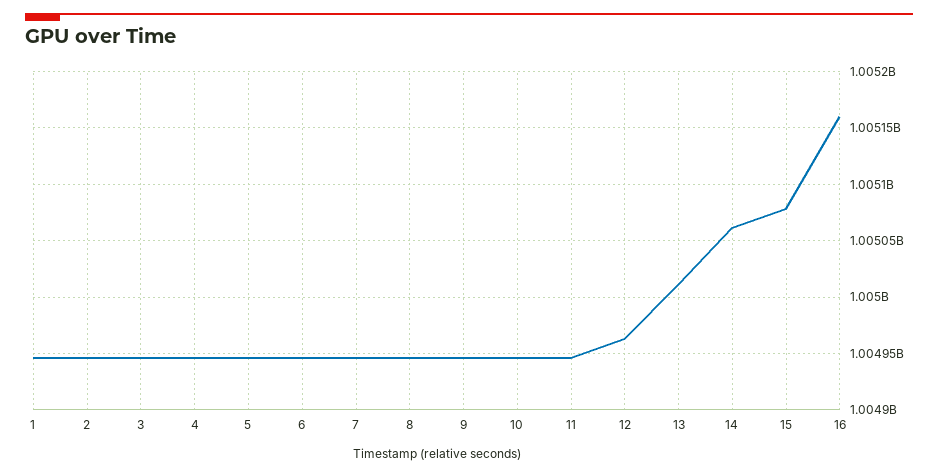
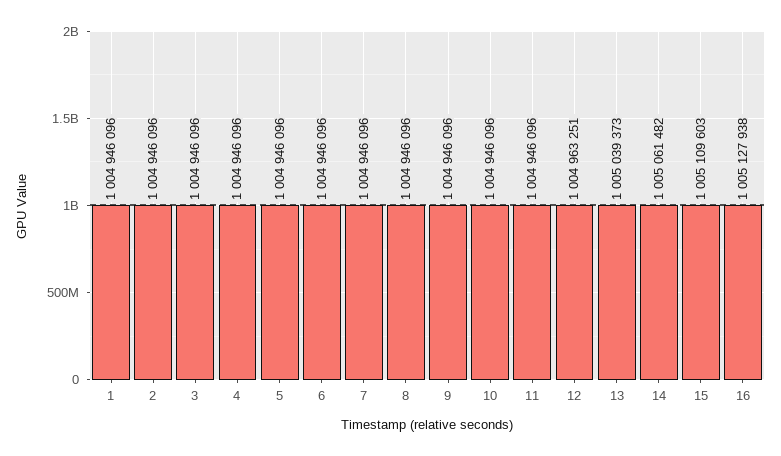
13: 1005010000 -> 1005039373
15: 1005080000 -> 1005109603
16: 1005160000 -> 1005127938

